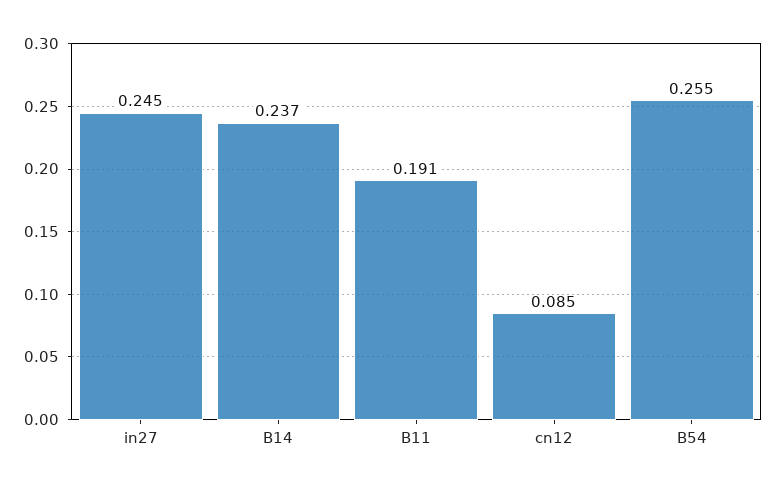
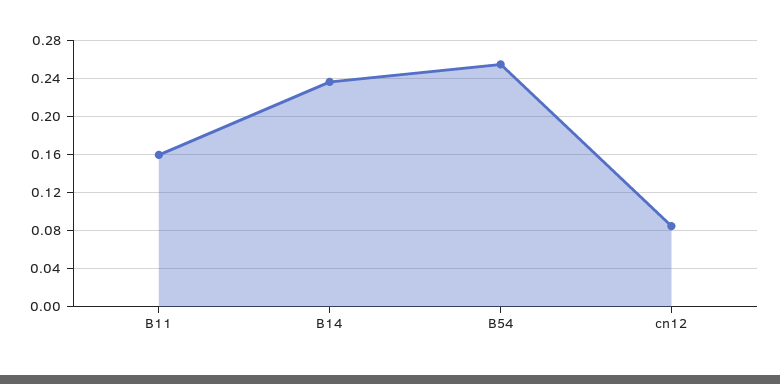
in27: 0.245 -> none
B11: 0.191 -> 0.16

